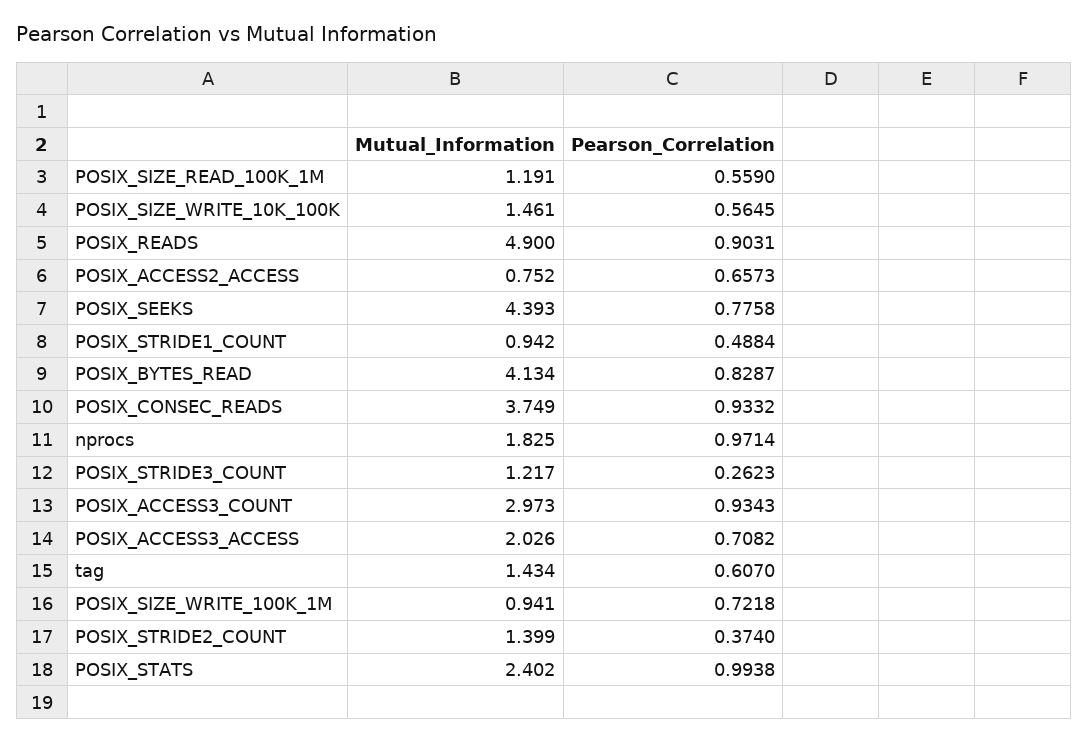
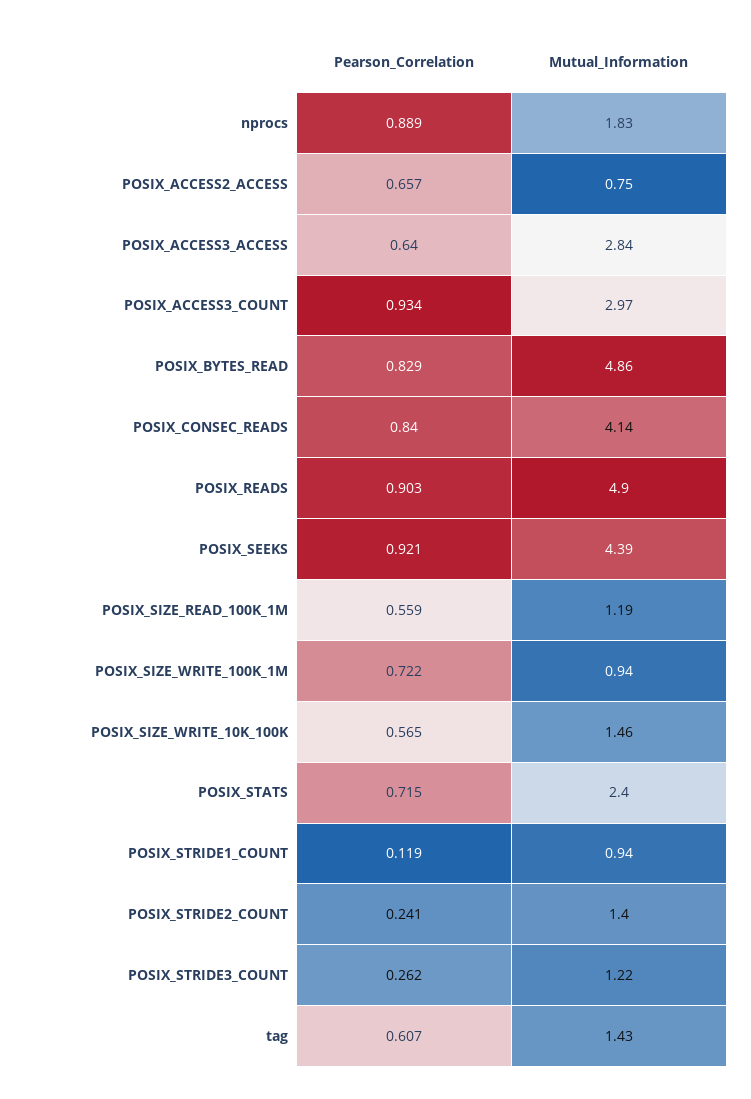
Pearson_Correlation, POSIX_SEEKS: 0.7758 -> 0.921
Pearson_Correlation, POSIX_STRIDE1_COUNT: 0.4884 -> 0.119
Mutual_Information, POSIX_BYTES_READ: 4.134 -> 4.86
Mutual_Information, POSIX_CONSEC_READS: 3.749 -> 4.14
Pearson_Correlation, POSIX_CONSEC_READS: 0.9332 -> 0.84
Pearson_Correlation, nprocs: 0.9714 -> 0.889
Mutual_Information, POSIX_ACCESS3_ACCESS: 2.026 -> 2.84
Pearson_Correlation, POSIX_ACCESS3_ACCESS: 0.7082 -> 0.64
Pearson_Correlation, POSIX_STRIDE2_COUNT: 0.374 -> 0.241
Pearson_Correlation, POSIX_STATS: 0.9938 -> 0.715

